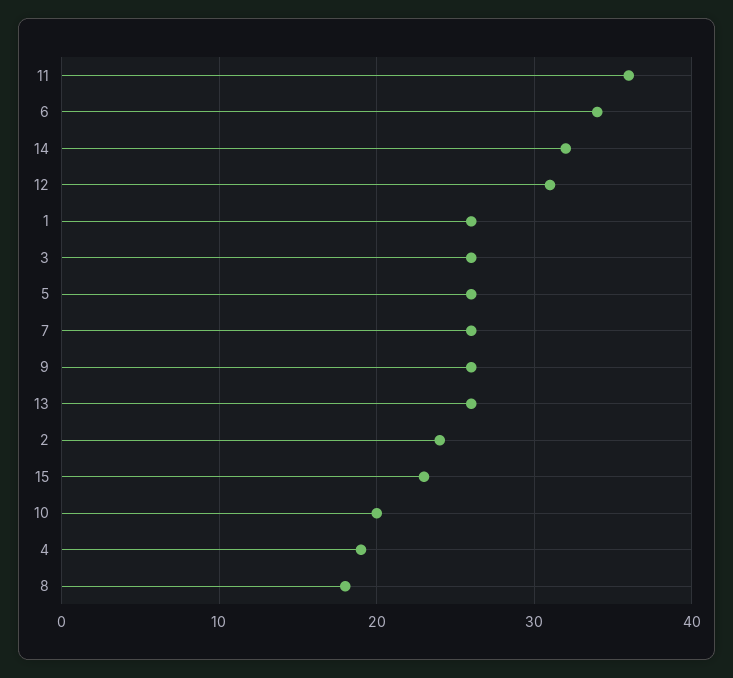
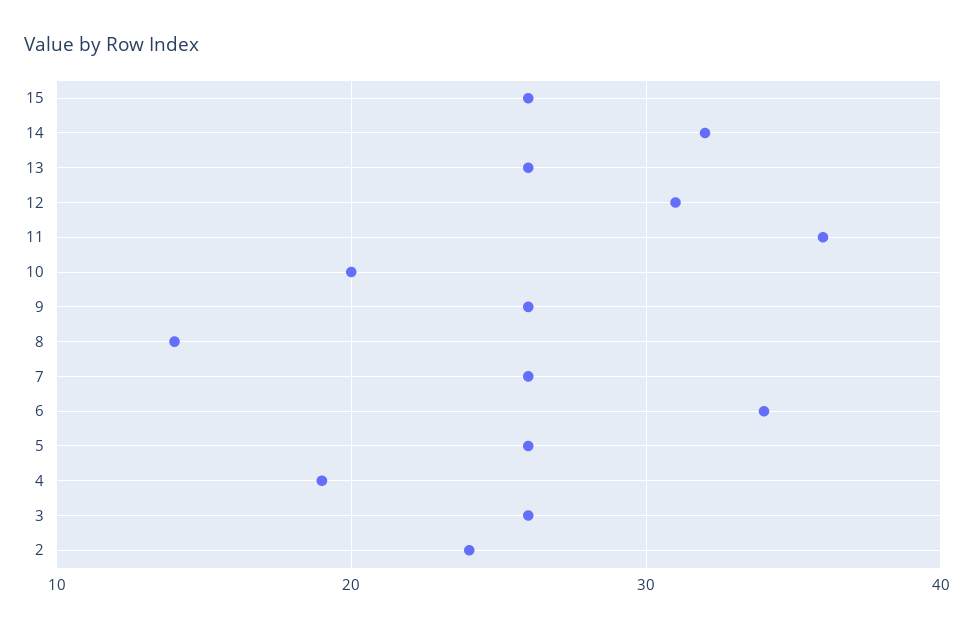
1: 26 -> none
15: 23 -> 26
8: 18 -> 14

